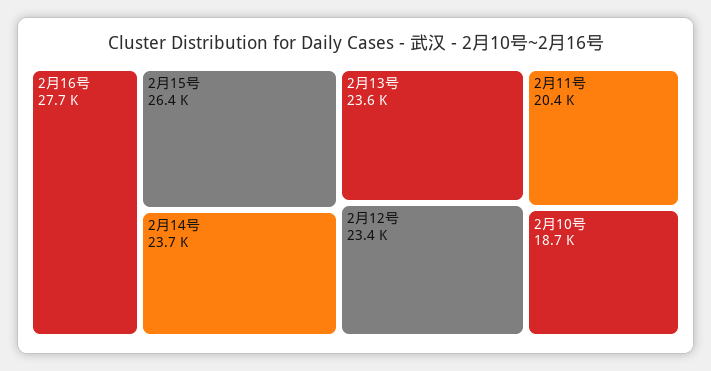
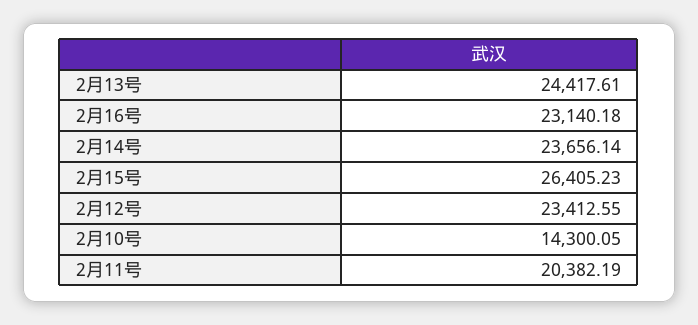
2月16号: 27700 -> 23140.18
2月13号: 23600 -> 24417.61
2月10号: 18700 -> 14300.05

